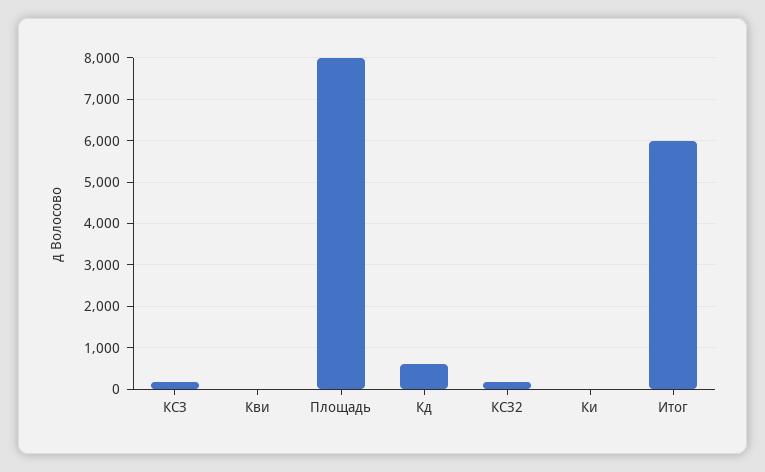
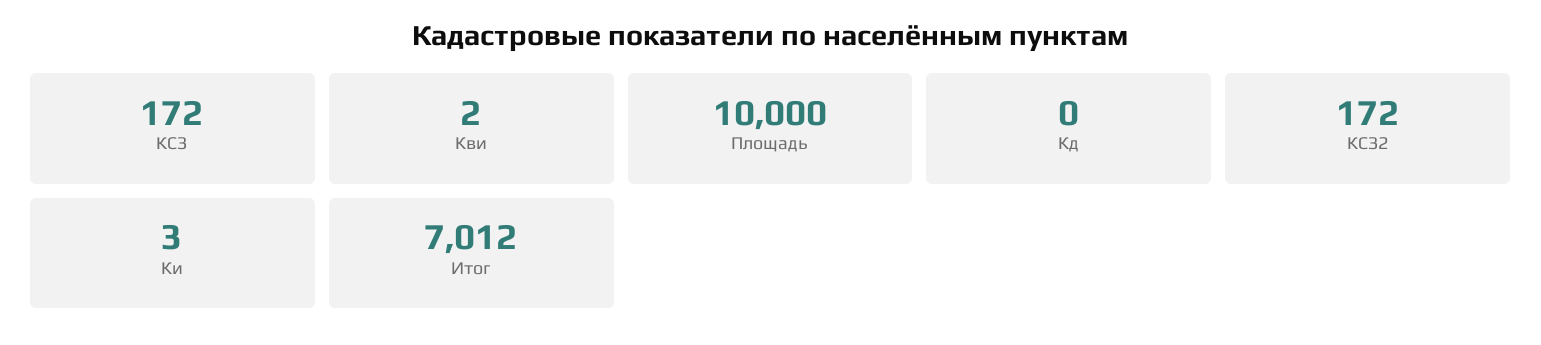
Площадь: 8000 -> 10000
Кд: 600 -> 0
Итог: 6000 -> 7012

